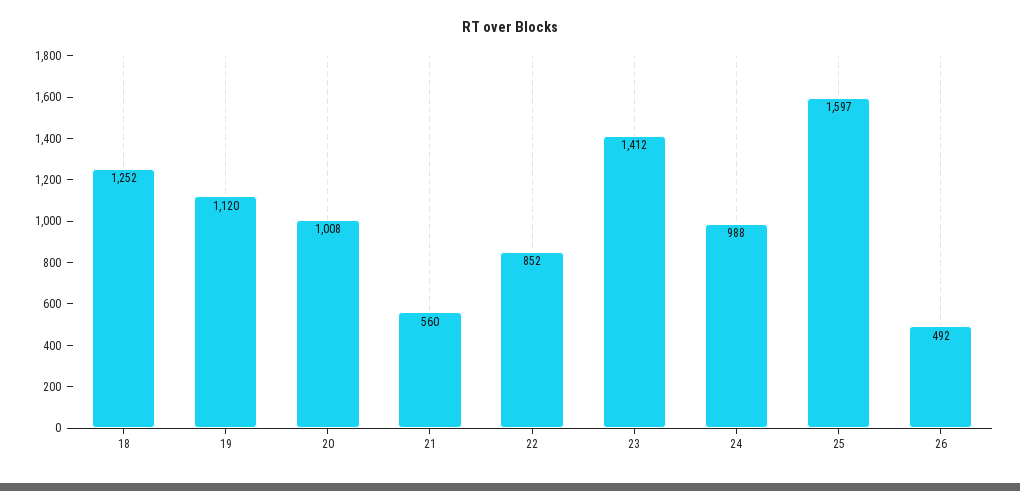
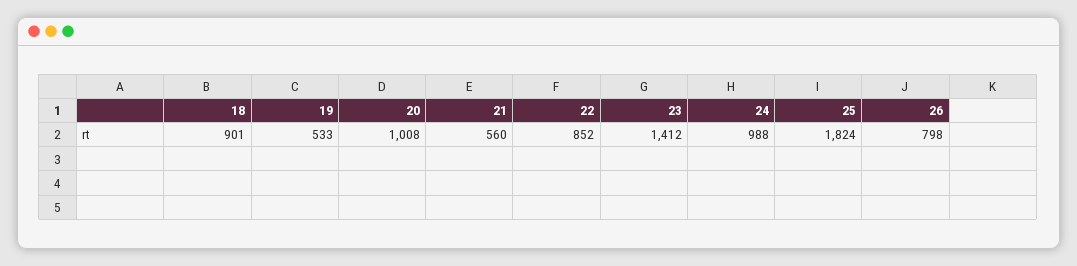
18: 1252 -> 901
19: 1120 -> 533
25: 1597 -> 1824
26: 492 -> 798

